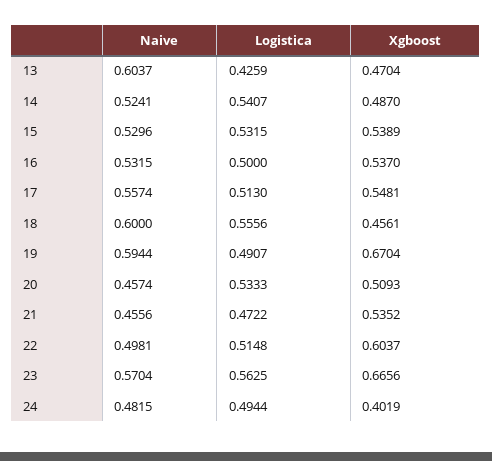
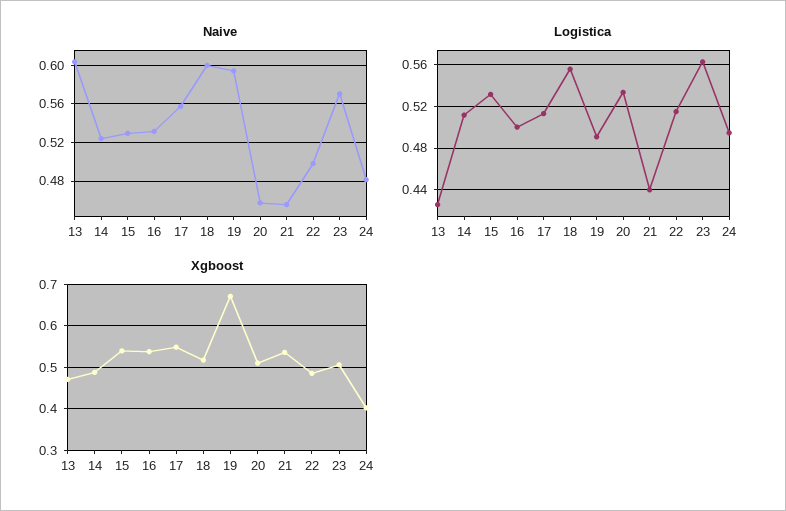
Logistica, 14: 0.5407 -> 0.51
Xgboost, 18: 0.4561 -> 0.52
Logistica, 21: 0.4722 -> 0.44
Xgboost, 22: 0.6037 -> 0.48
Xgboost, 23: 0.6656 -> 0.5

